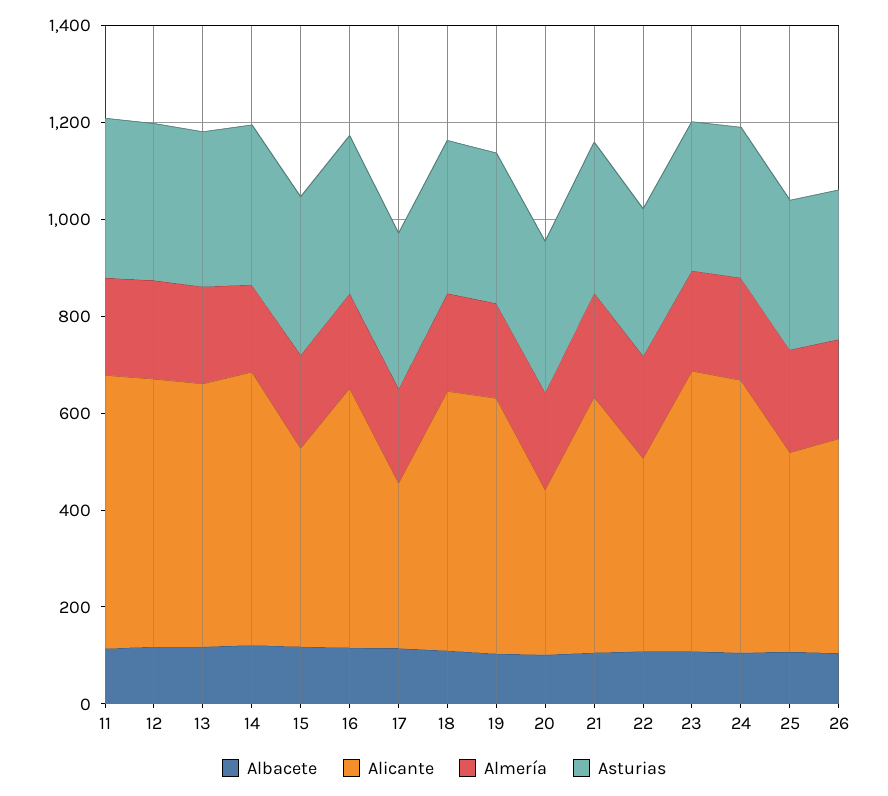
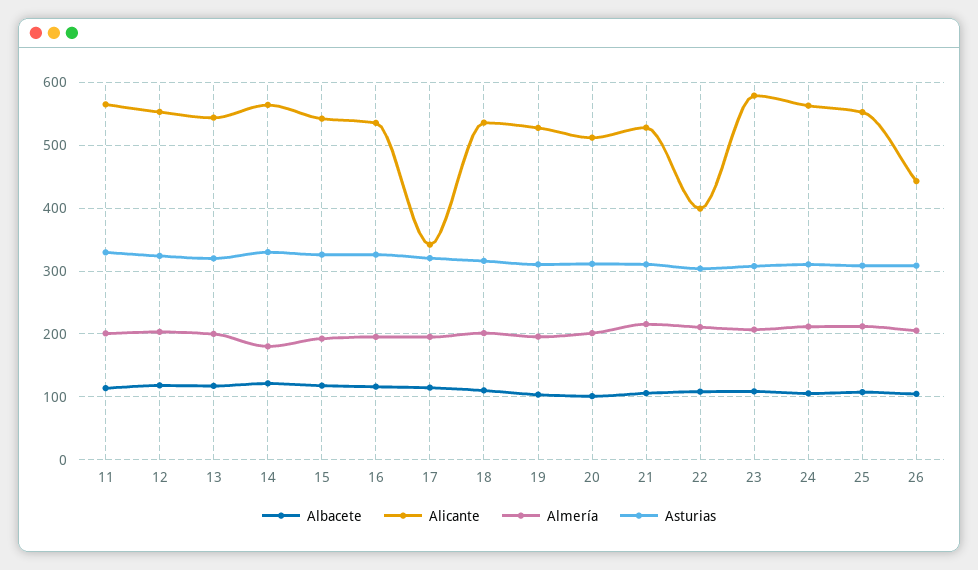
Alicante, 15: 400 -> 540
Alicante, 20: 350 -> 510
Alicante, 25: 400 -> 550

